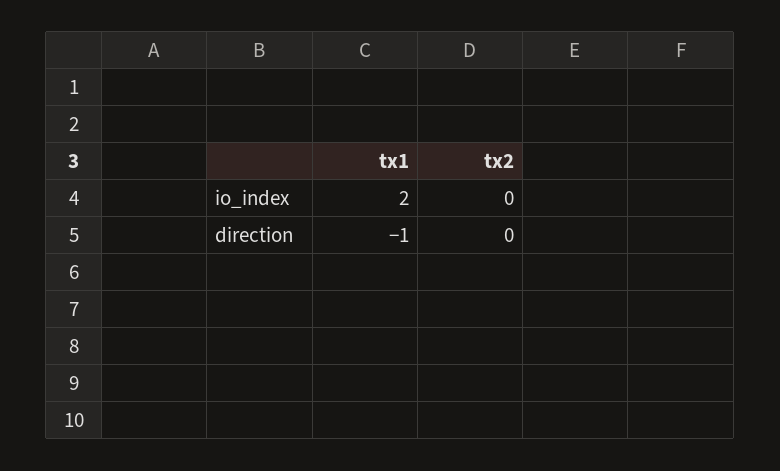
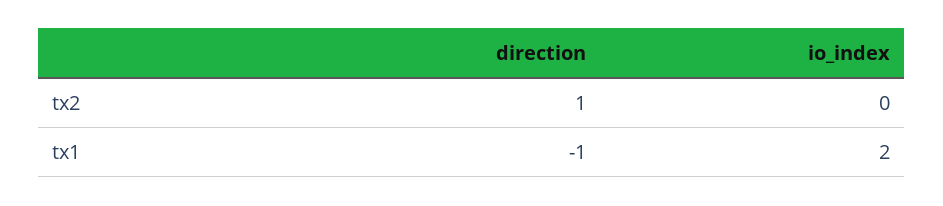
tx2, direction: 0 -> 1

